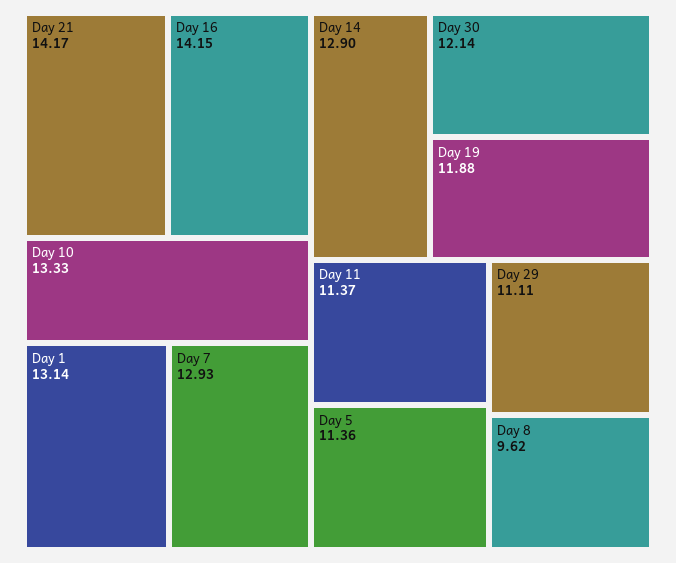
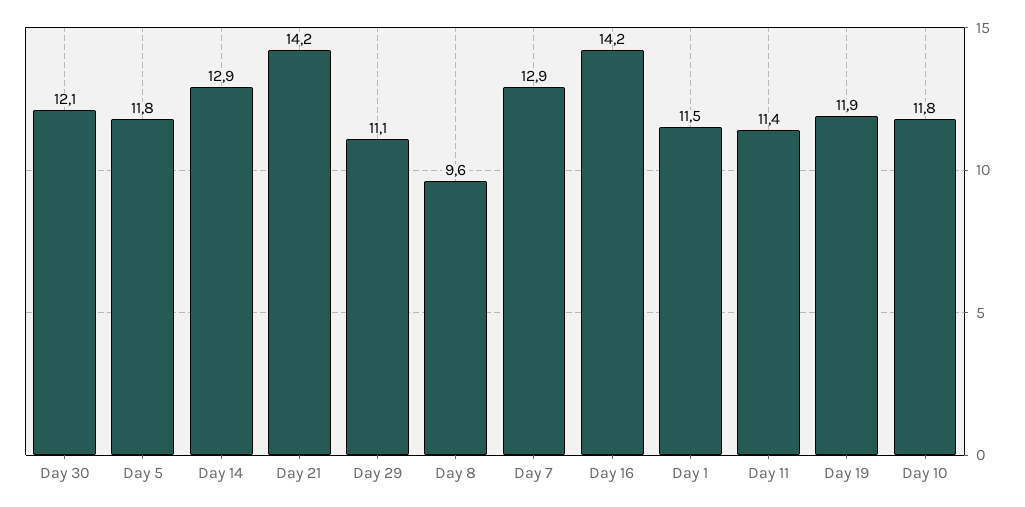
Day 10: 13.33 -> 11.8
Day 1: 13.14 -> 11.5
Day 5: 11.36 -> 11.8

